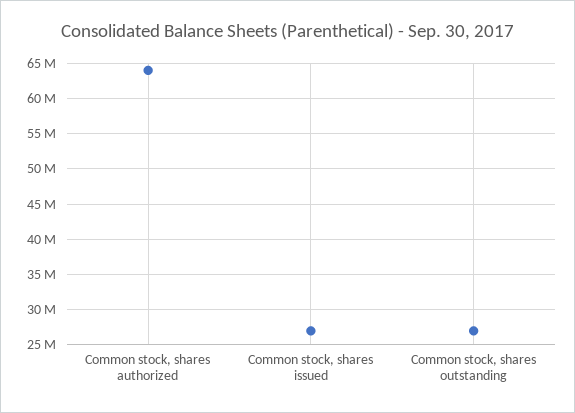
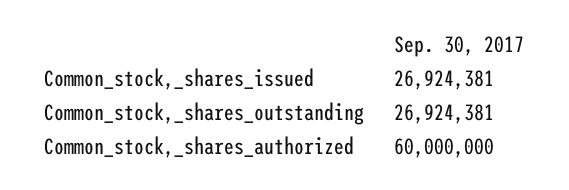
Common stock, shares authorized: 64000000 -> 60000000

